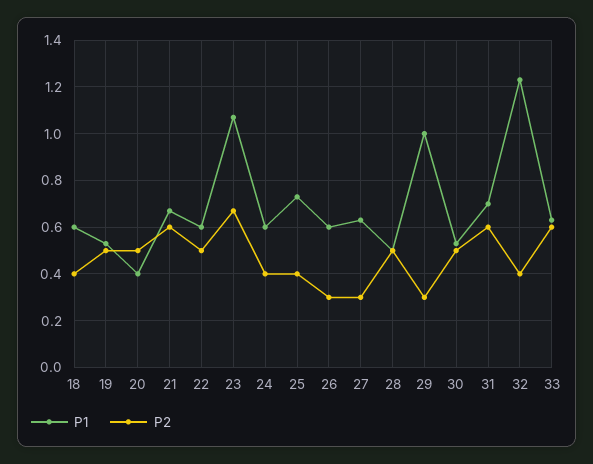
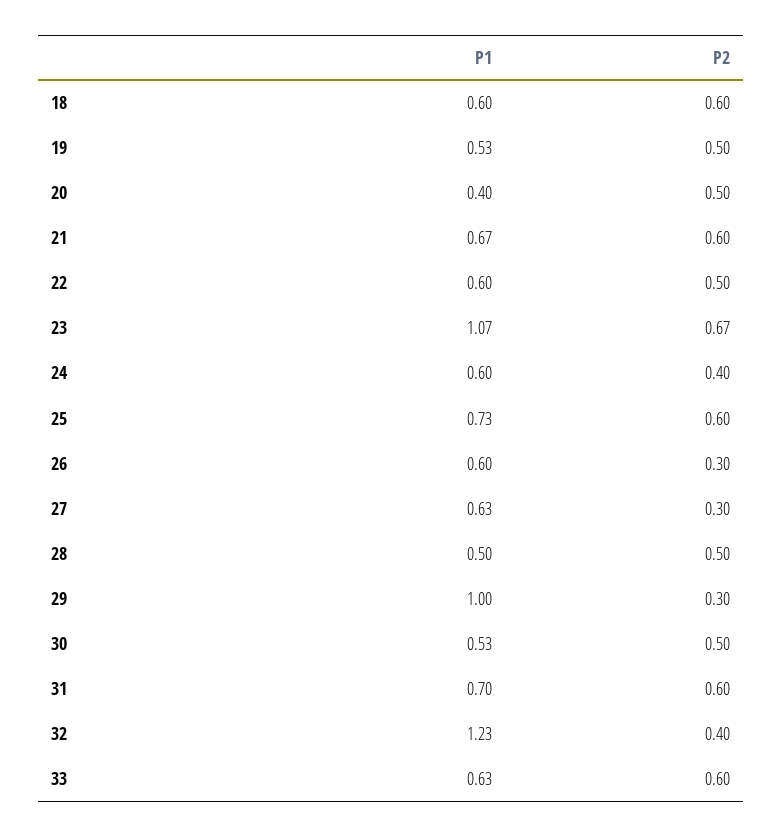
P2, 18: 0.4 -> 0.6
P2, 25: 0.4 -> 0.6

